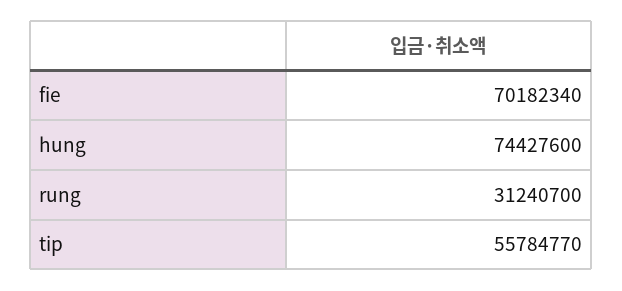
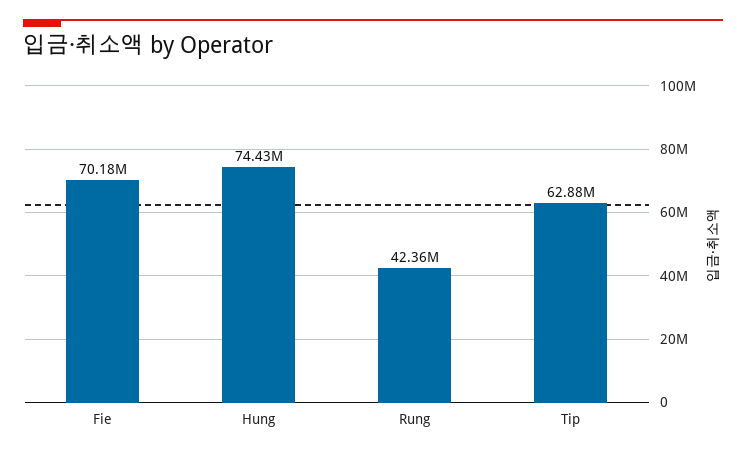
rung: 31240700 -> 42360000
tip: 55784770 -> 62880000

